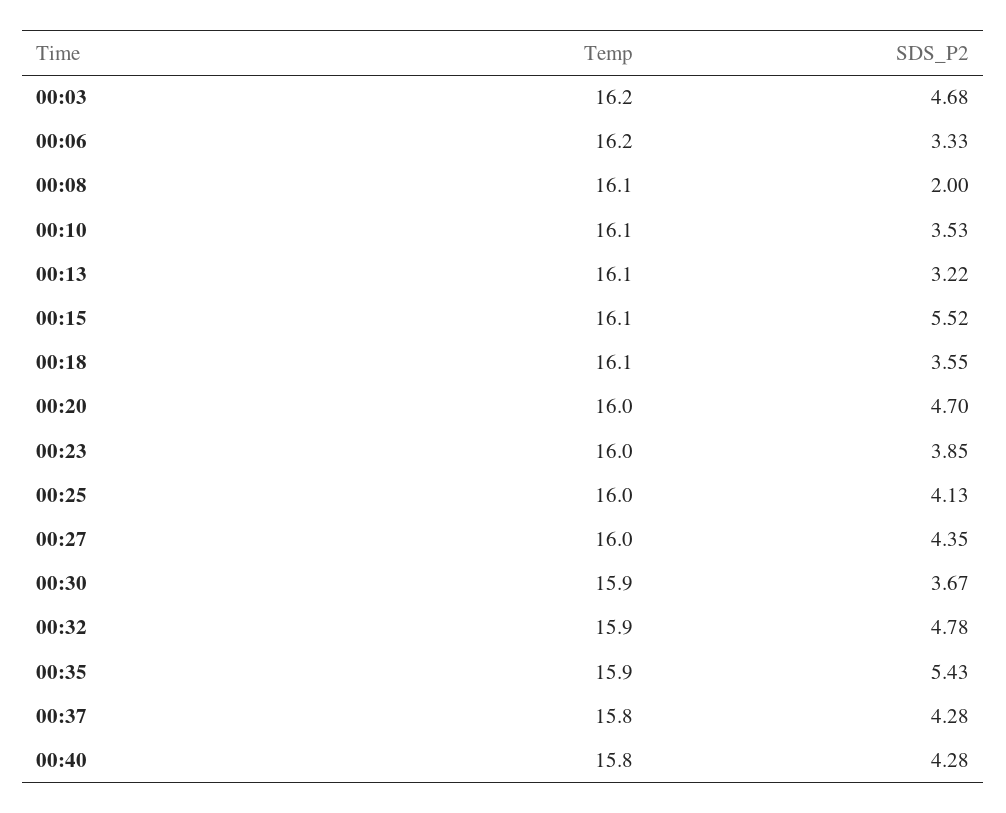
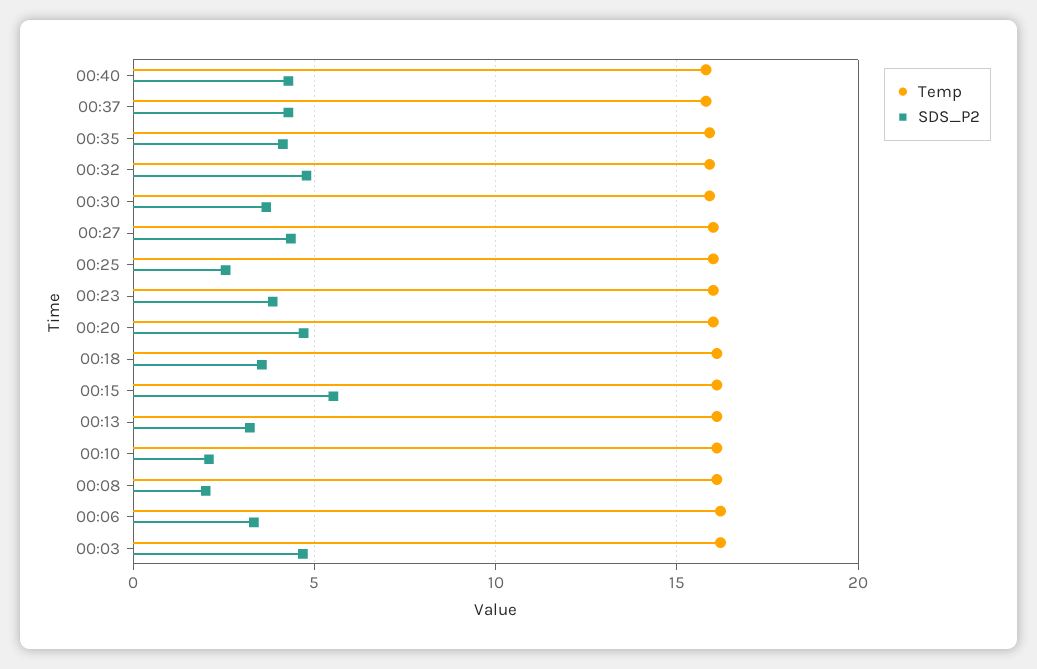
SDS_P2, 00:10: 3.53 -> 2
SDS_P2, 00:25: 4.13 -> 2.5
SDS_P2, 00:35: 5.43 -> 4

